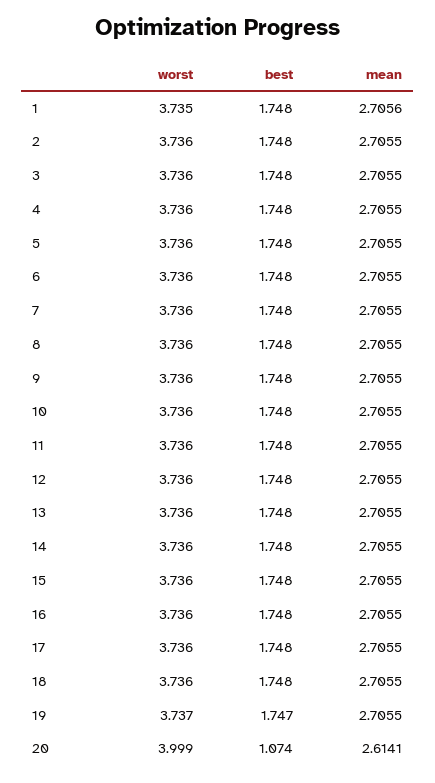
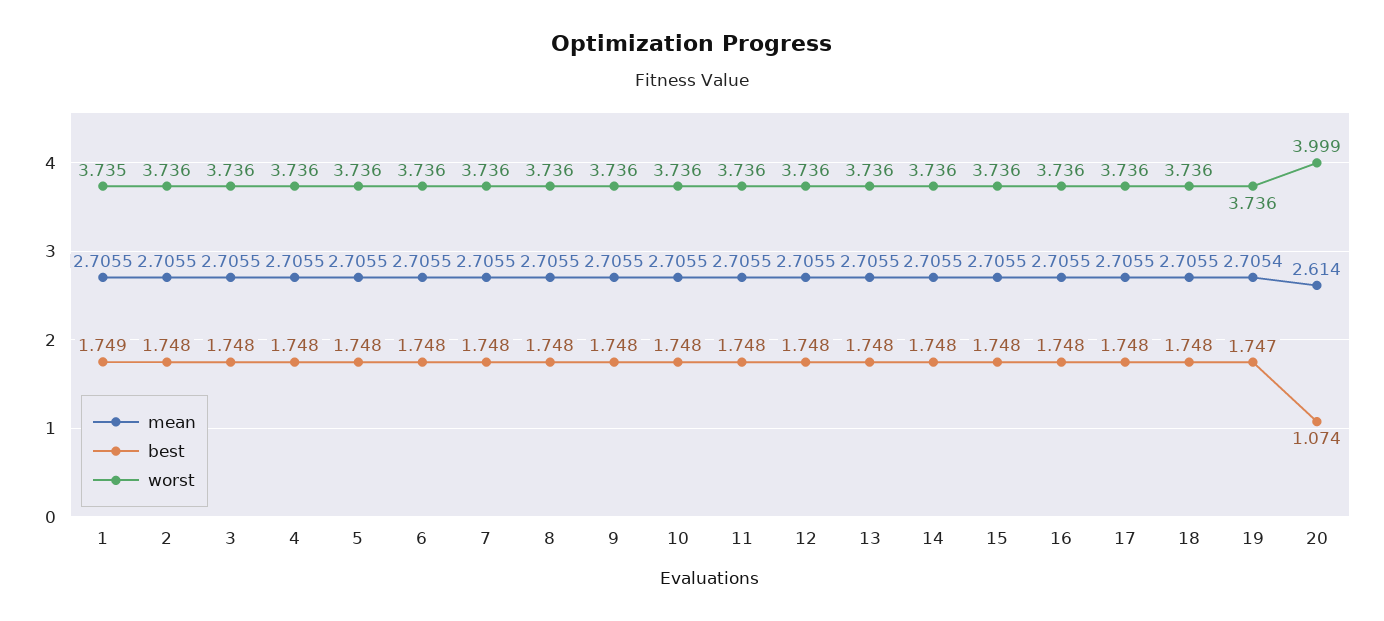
best, 1: 1.748 -> 1.749
mean, 1: 2.7056 -> 2.7055
worst, 19: 3.737 -> 3.736
mean, 19: 2.7055 -> 2.7054
mean, 20: 2.6141 -> 2.614

